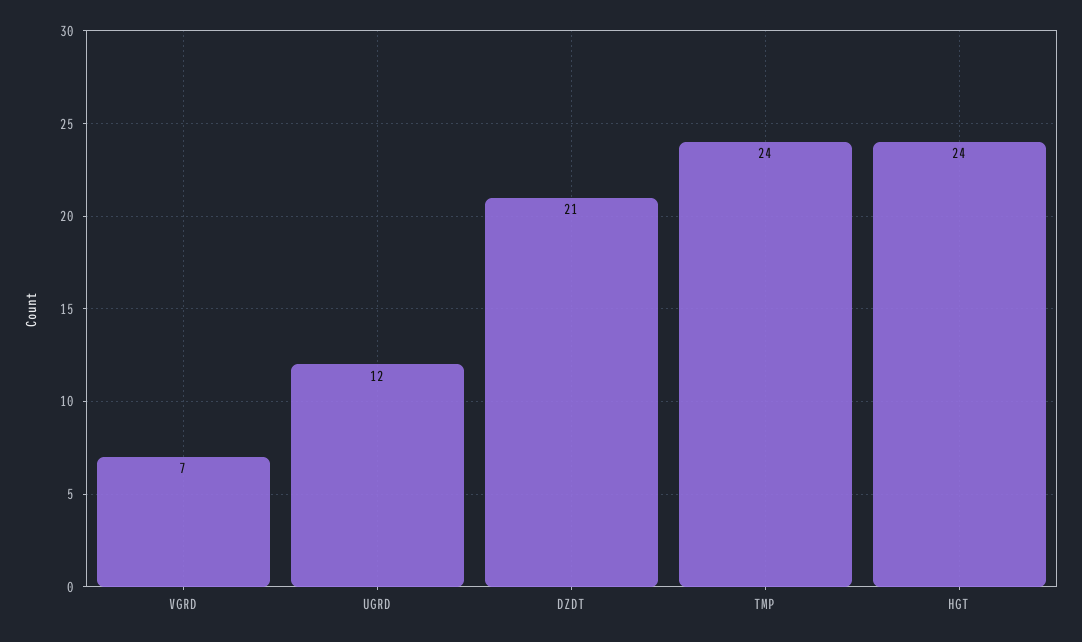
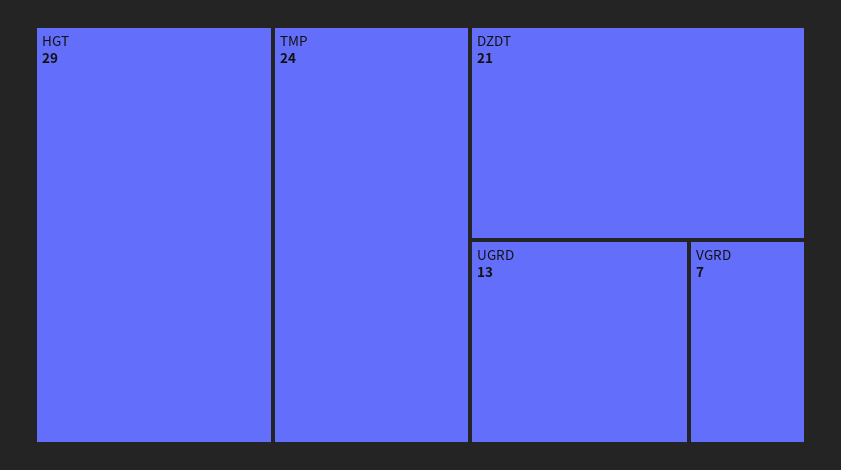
UGRD: 12 -> 13
HGT: 24 -> 29

